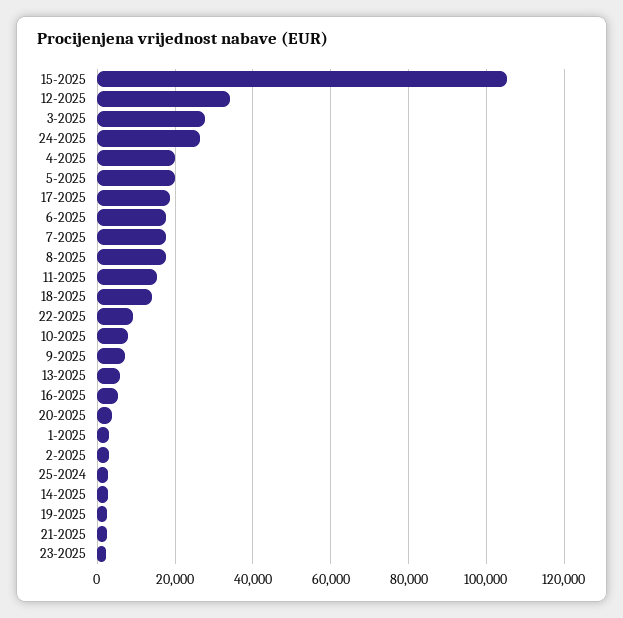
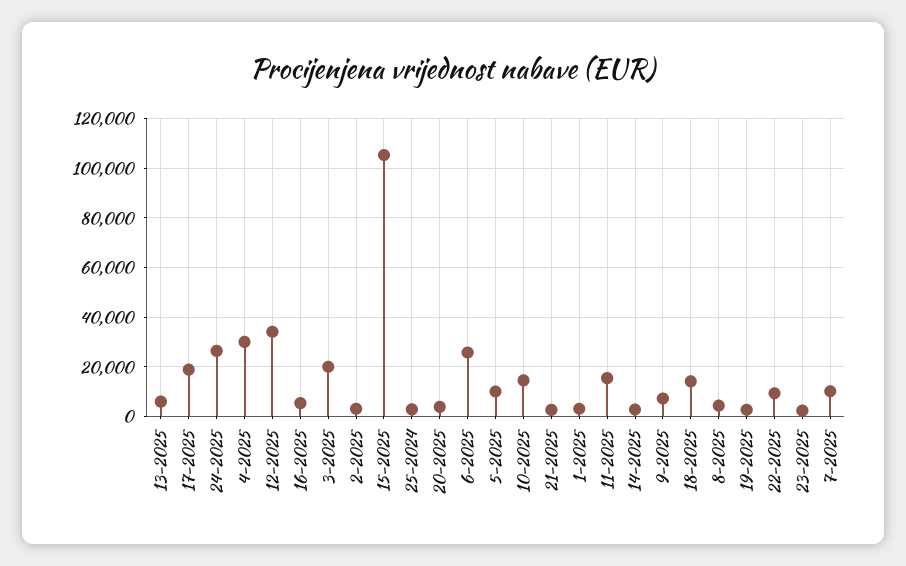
3-2025: 28000 -> 20000
4-2025: 20000 -> 30000
5-2025: 20000 -> 10000
6-2025: 18000 -> 25000
7-2025: 18000 -> 10000
8-2025: 18000 -> 5000
10-2025: 8000 -> 15000

